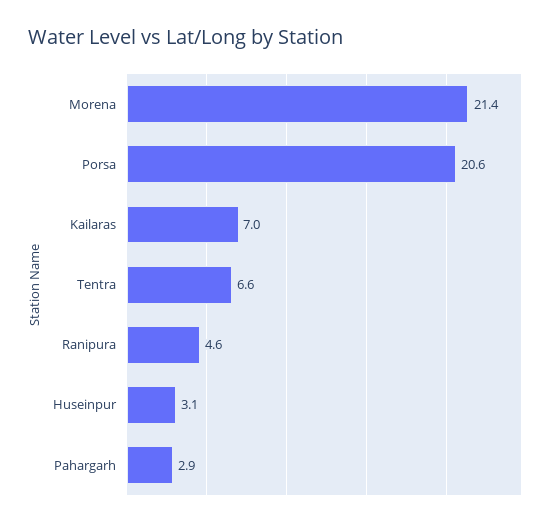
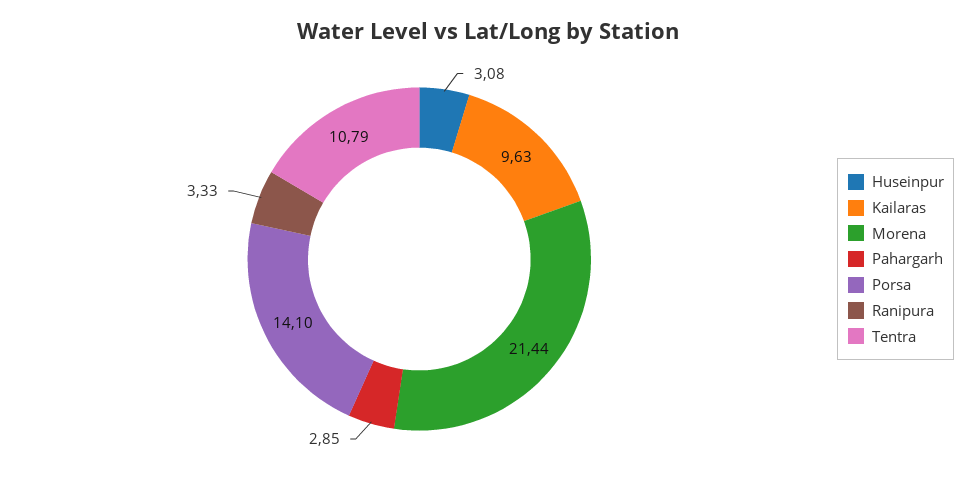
Porsa: 20.6 -> 14.1
Kailaras: 7 -> 9.63
Tentra: 6.6 -> 10.79
Ranipura: 4.6 -> 3.33

